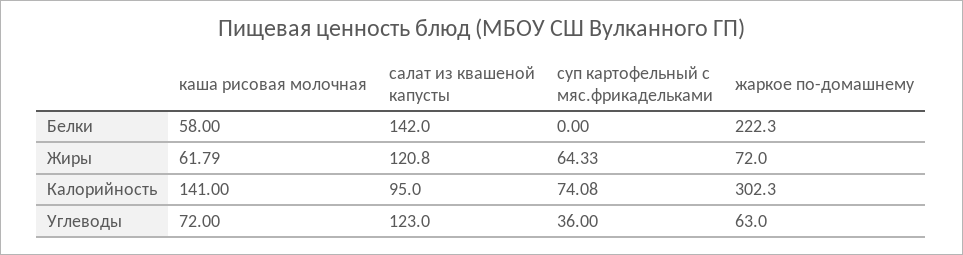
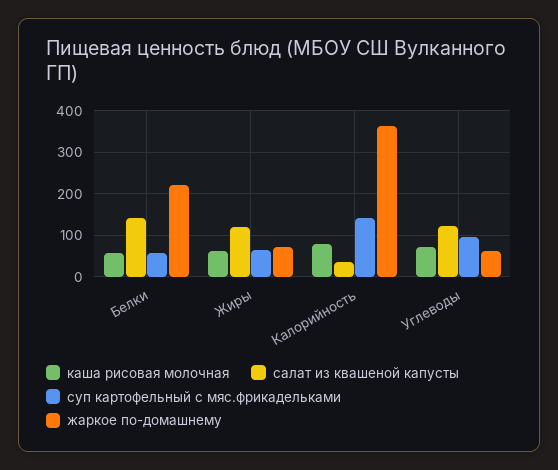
суп картофельный с мяс.фрикадельками, Белки: 0 -> 60
каша рисовая молочная, Калорийность: 141 -> 80
салат из квашеной капусты, Калорийность: 95 -> 40
суп картофельный с мяс.фрикадельками, Калорийность: 74.08 -> 140
жаркое по-домашнему, Калорийность: 302.3 -> 360
суп картофельный с мяс.фрикадельками, Углеводы: 36 -> 100

